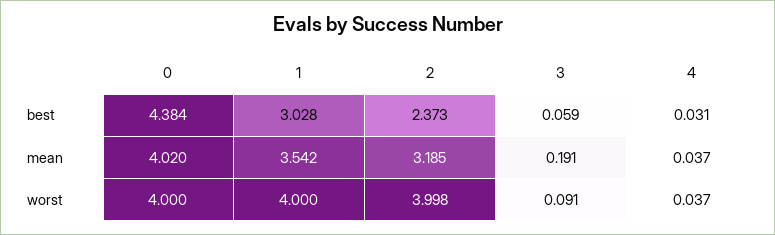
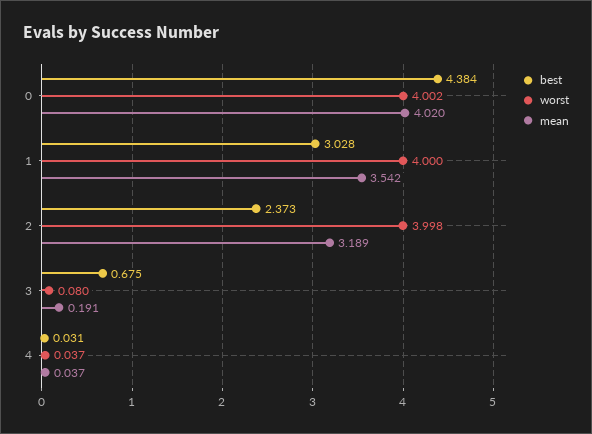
best, 3: 0.059 -> 0.675
mean, 2: 3.185 -> 3.189
worst, 0: 4 -> 4.002
worst, 3: 0.091 -> 0.08

